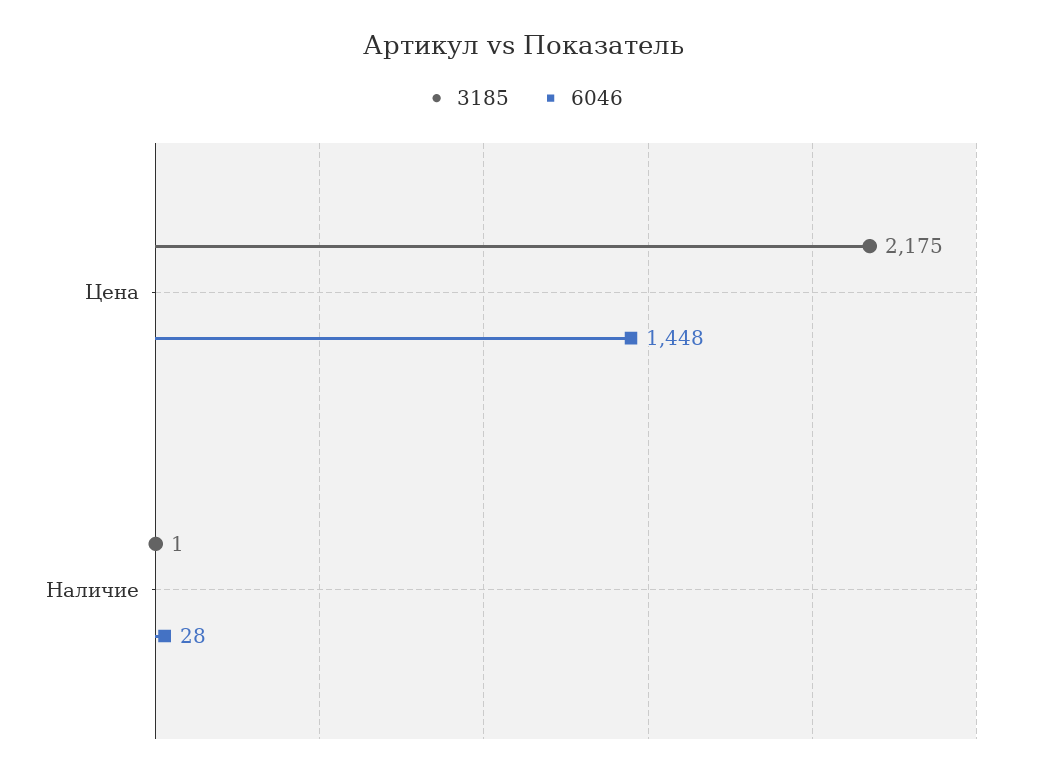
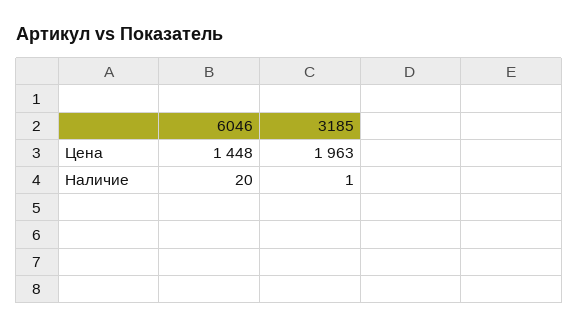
3185, Цена: 2175 -> 1963
6046, Наличие: 28 -> 20

